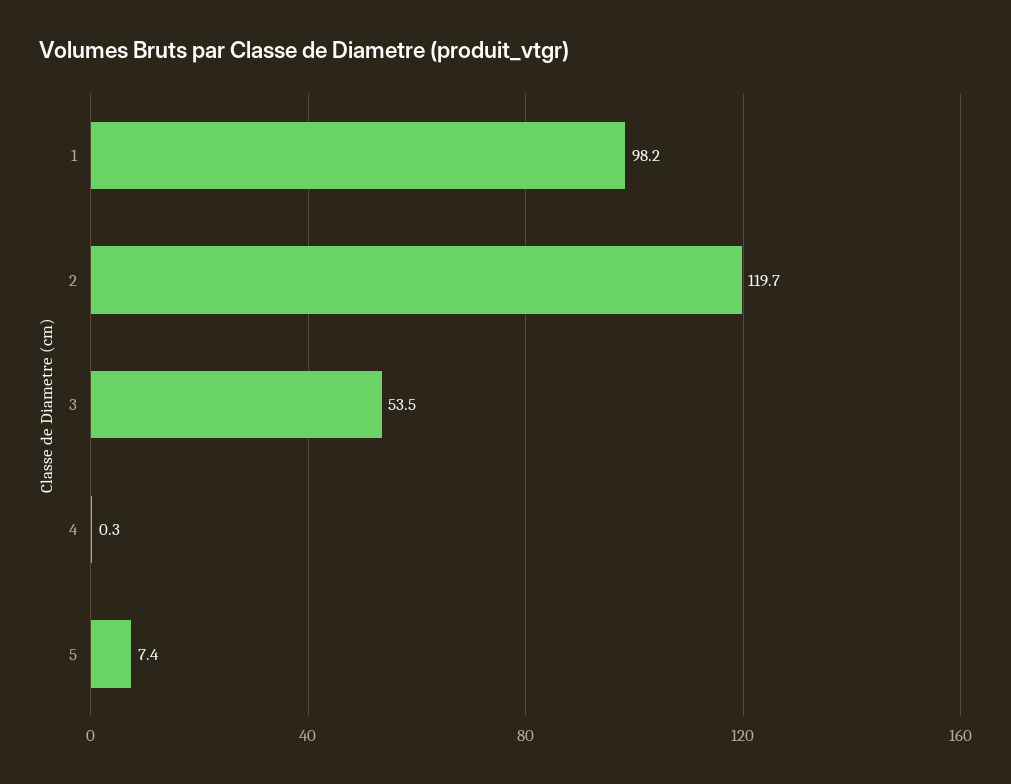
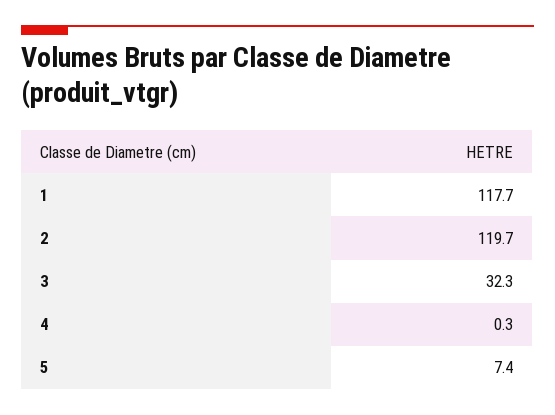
1: 98.2 -> 117.7
3: 53.5 -> 32.3

